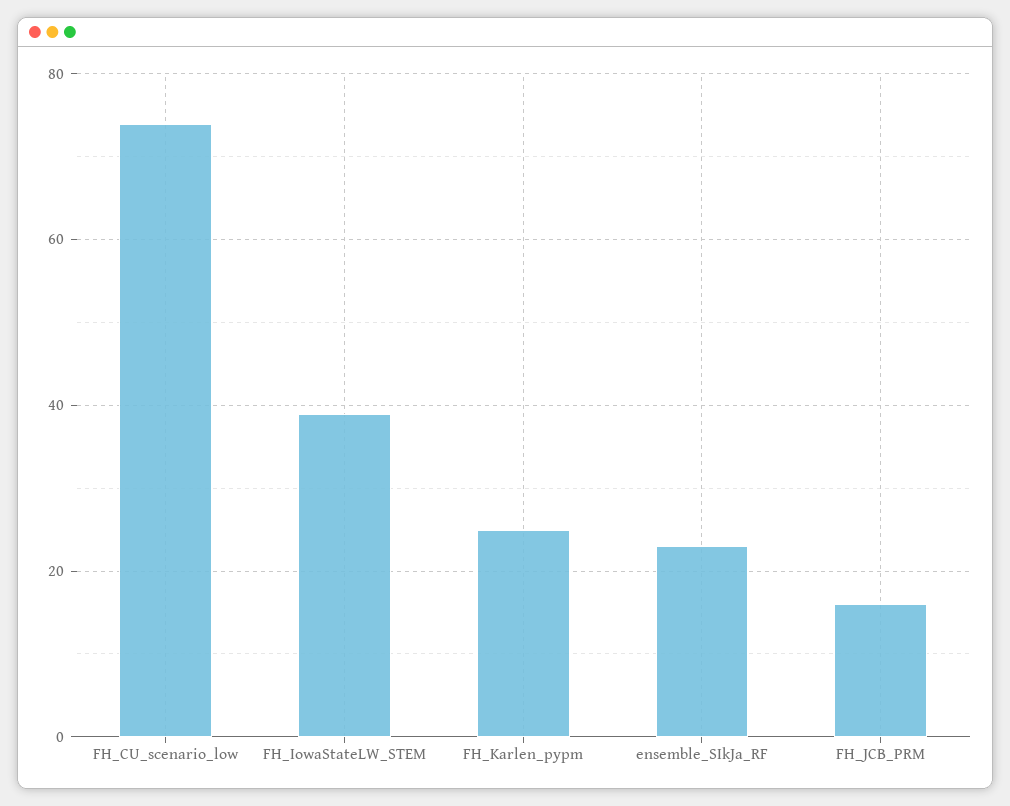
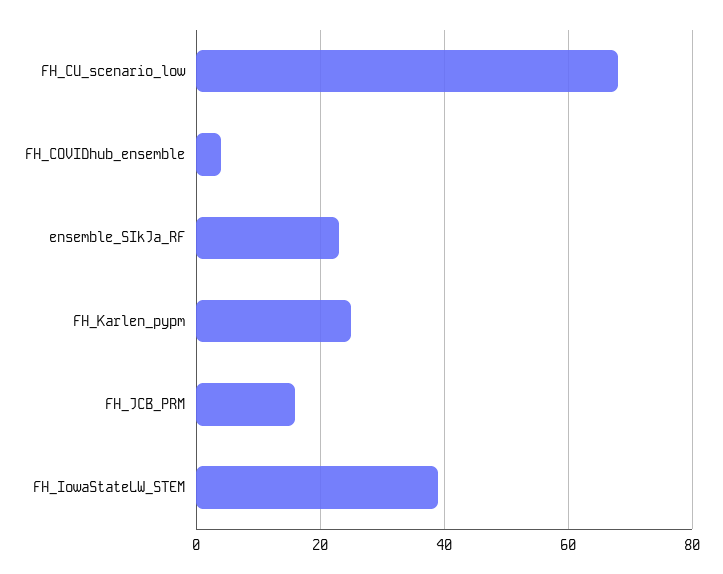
FH_CU_scenario_low: 74 -> 68
FH_COVIDhub_ensemble: none -> 4

